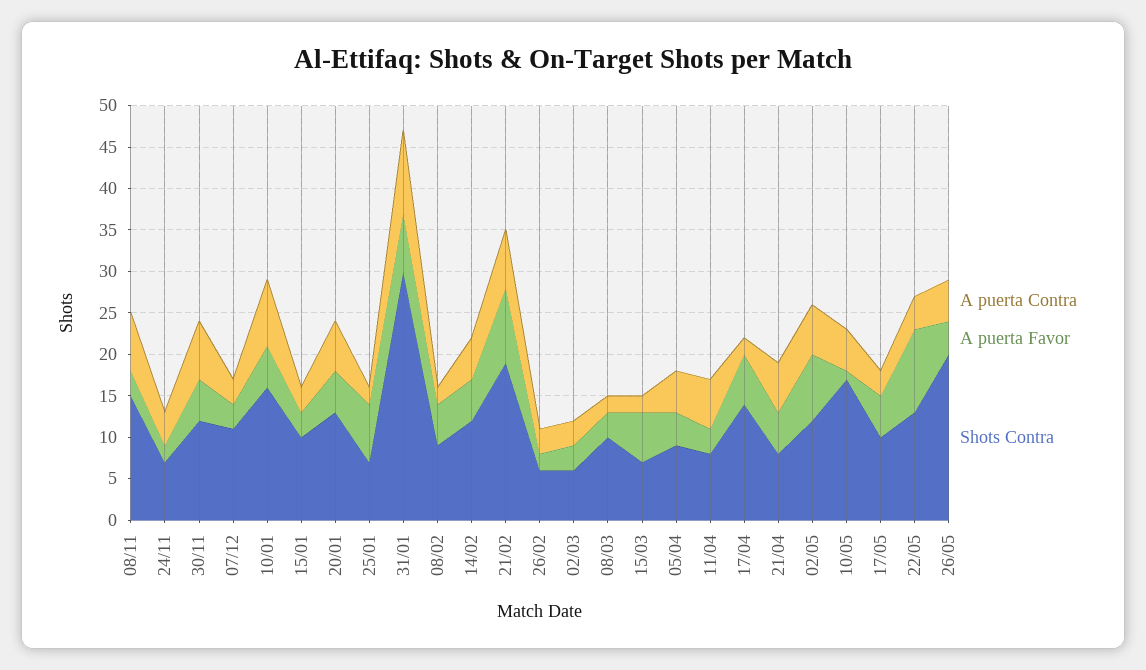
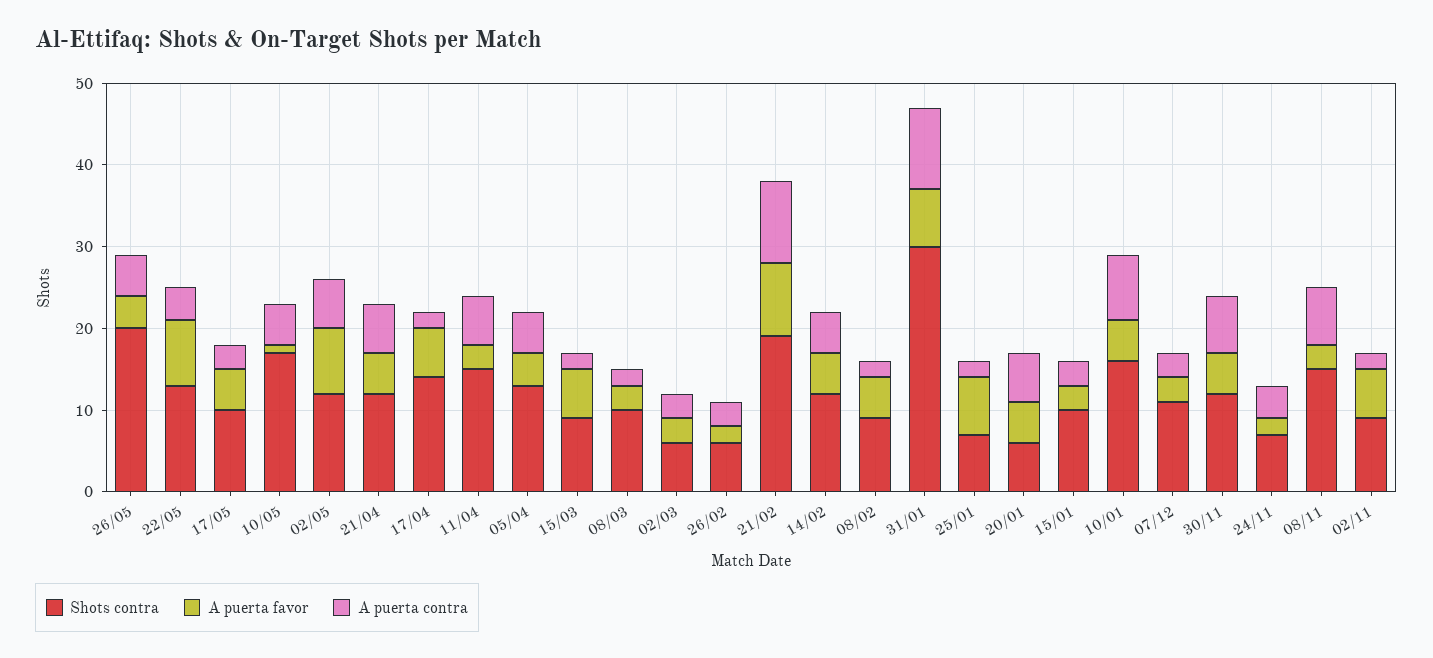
Shots Contra, 20/01: 13 -> 6
A puerta Contra, 21/02: 7 -> 10
Shots Contra, 15/03: 7 -> 9
Shots Contra, 05/04: 9 -> 13
Shots Contra, 11/04: 8 -> 15
Shots Contra, 21/04: 8 -> 12
A puerta Favor, 22/05: 10 -> 8
Shots Contra, 02/11: none -> 9
A puerta Favor, 02/11: none -> 6
A puerta Contra, 02/11: none -> 2

